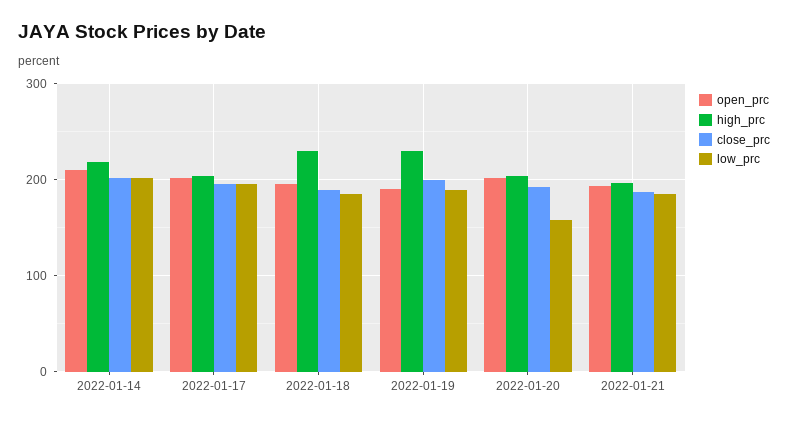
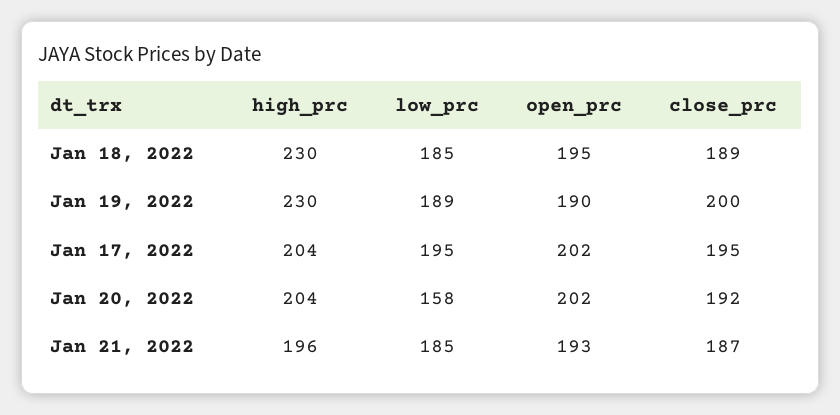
open_prc, 2022-01-14: 210 -> none
high_prc, 2022-01-14: 220 -> none
close_prc, 2022-01-14: 200 -> none
low_prc, 2022-01-14: 200 -> none

